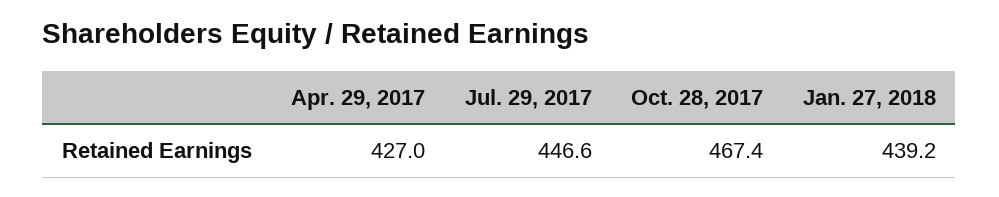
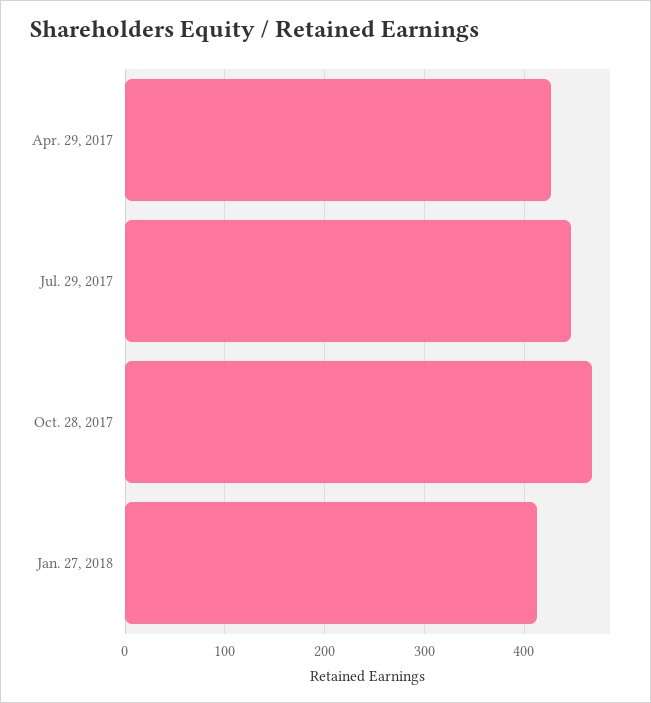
Jan. 27, 2018: 439.2 -> 410

